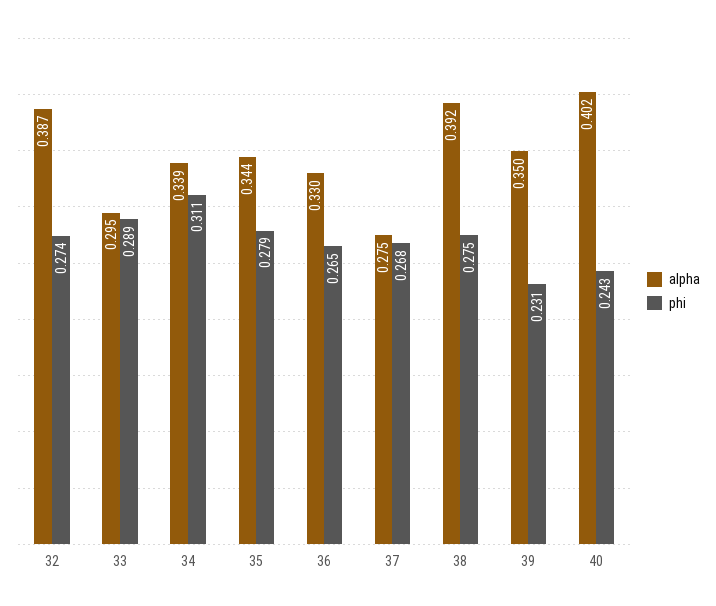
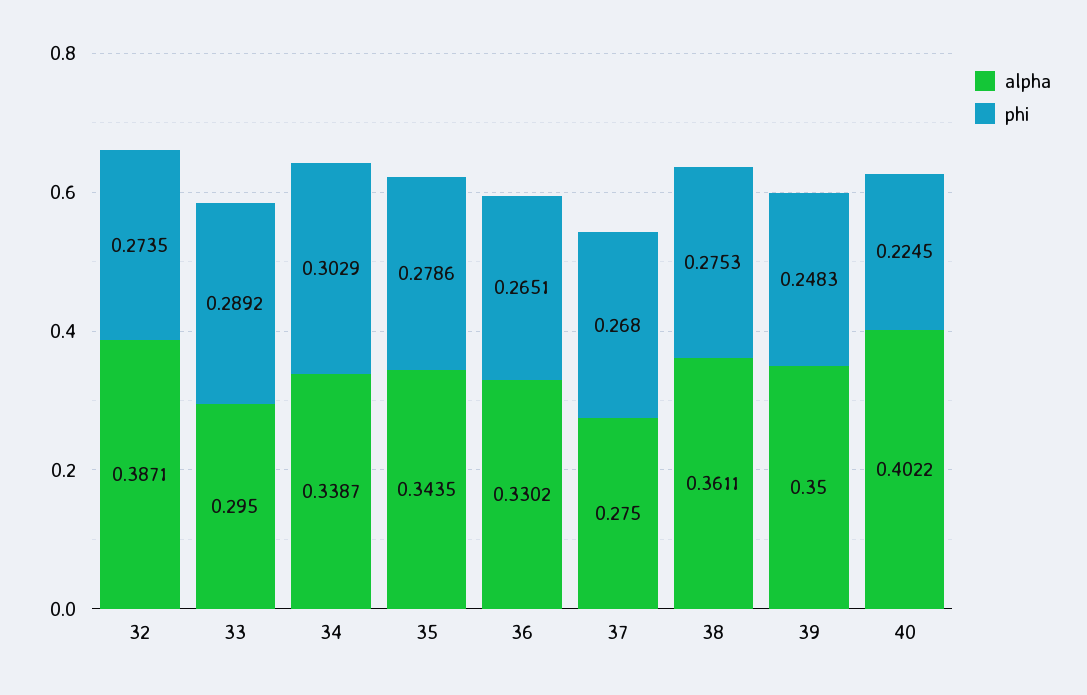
phi, 34: 0.311 -> 0.3029
alpha, 38: 0.392 -> 0.3611
phi, 39: 0.231 -> 0.2483
phi, 40: 0.243 -> 0.2245

